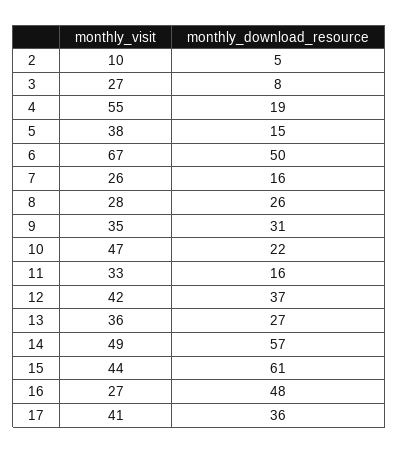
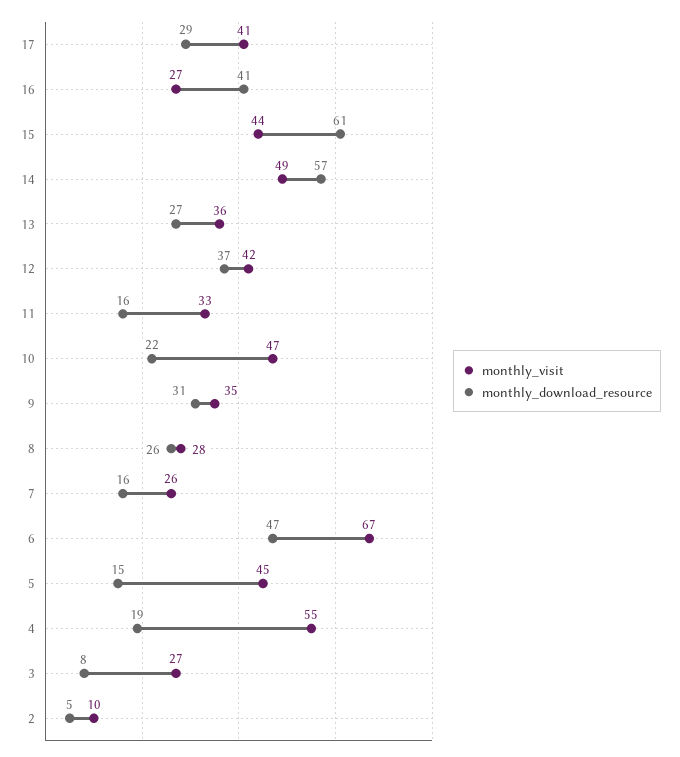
monthly_visit, 5: 38 -> 45
monthly_download_resource, 6: 50 -> 47
monthly_download_resource, 16: 48 -> 41
monthly_download_resource, 17: 36 -> 29

